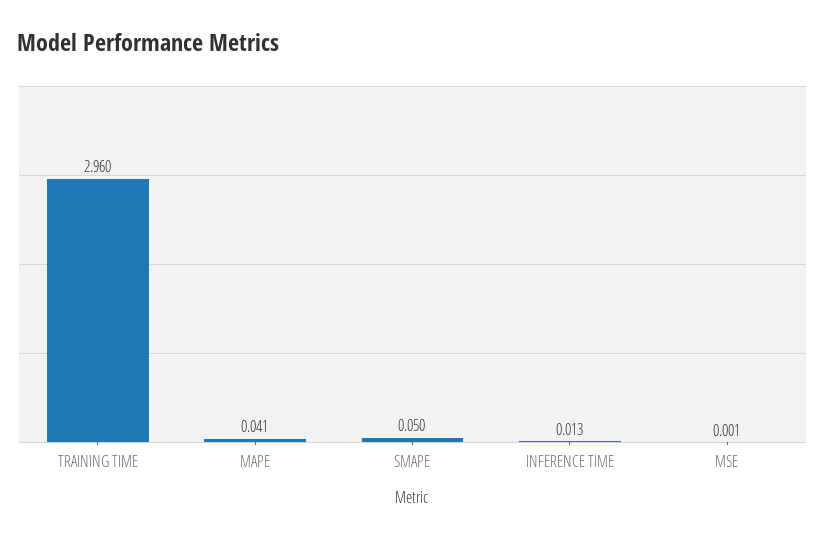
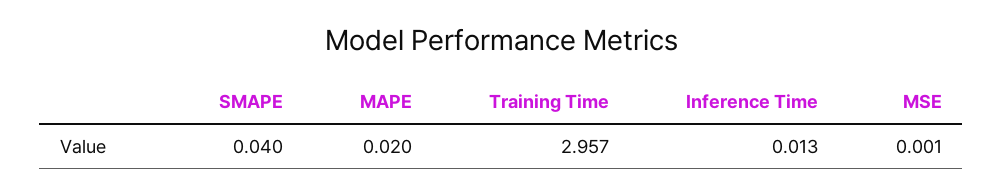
TRAINING TIME: 2.96 -> 2.957
MAPE: 0.041 -> 0.02
SMAPE: 0.05 -> 0.04

